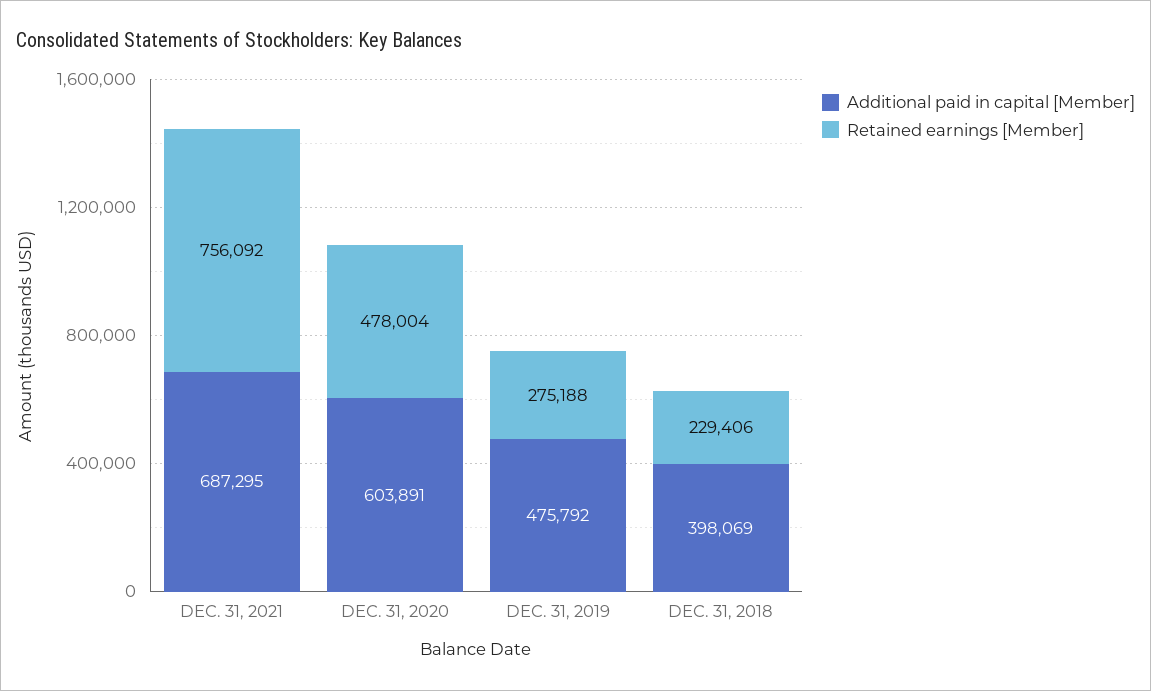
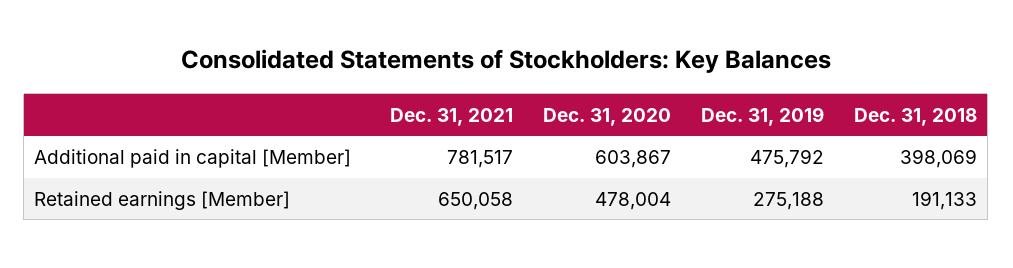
Additional paid in capital [Member], DEC. 31, 2021: 687295 -> 781517
Retained earnings [Member], DEC. 31, 2021: 756092 -> 650058
Additional paid in capital [Member], DEC. 31, 2020: 603891 -> 603867
Retained earnings [Member], DEC. 31, 2018: 229406 -> 191133

